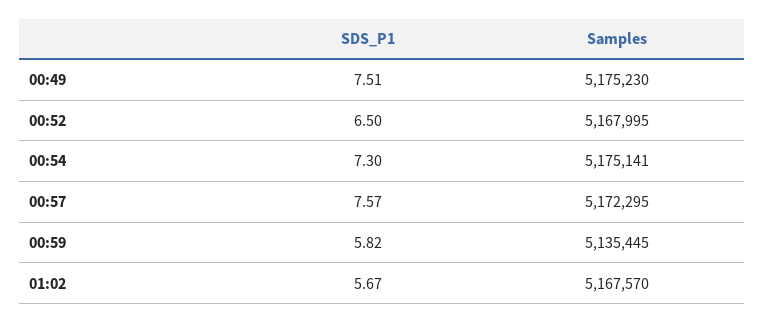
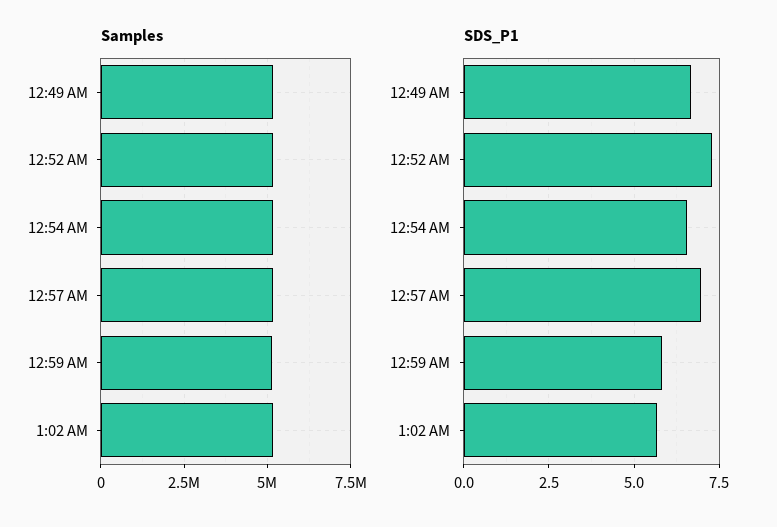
SDS_P1, 00:49: 7.51 -> 6.75
SDS_P1, 00:52: 6.5 -> 7.25
SDS_P1, 00:54: 7.3 -> 6.5
SDS_P1, 00:57: 7.57 -> 7

